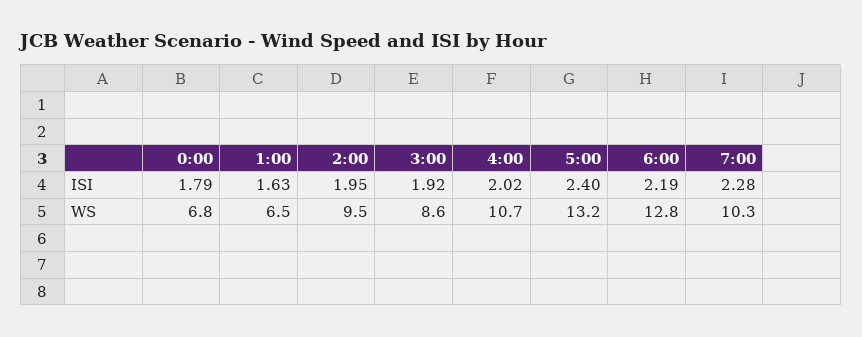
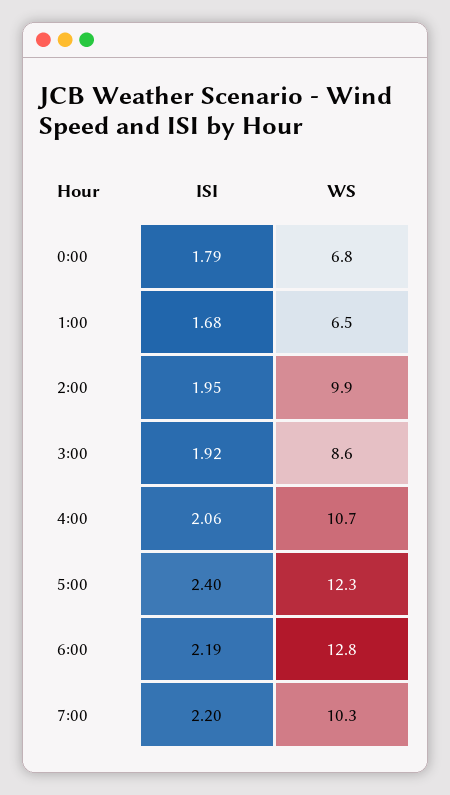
1:00, ISI: 1.63 -> 1.68
4:00, ISI: 2.02 -> 2.06
7:00, ISI: 2.28 -> 2.2
2:00, WS: 9.5 -> 9.9
5:00, WS: 13.2 -> 12.3

